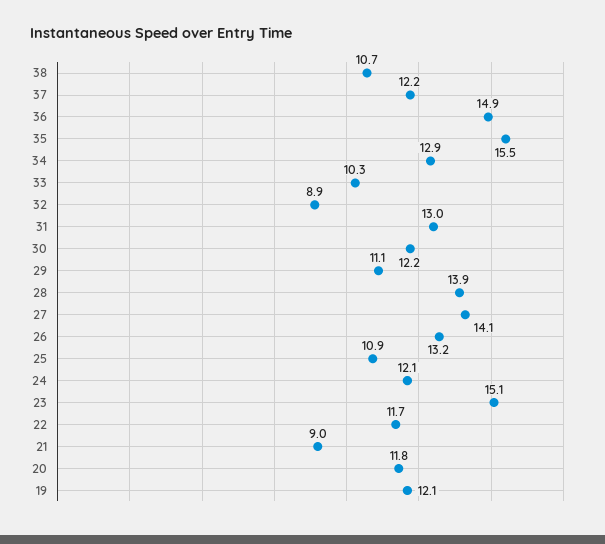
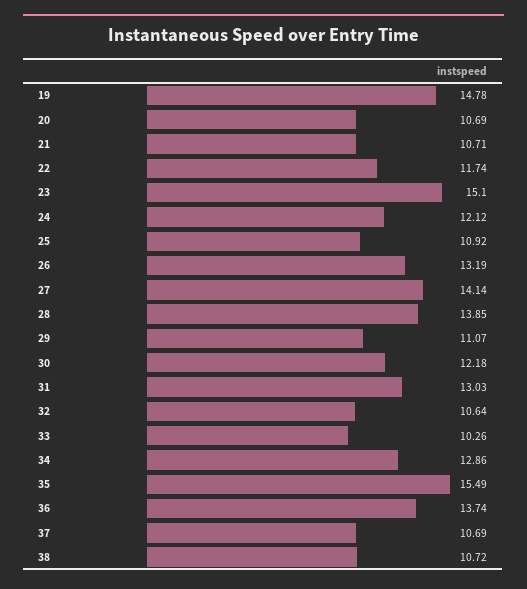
37: 12.2 -> 10.69
36: 14.9 -> 13.74
32: 8.9 -> 10.64
21: 9 -> 10.71
20: 11.8 -> 10.69
19: 12.1 -> 14.78

